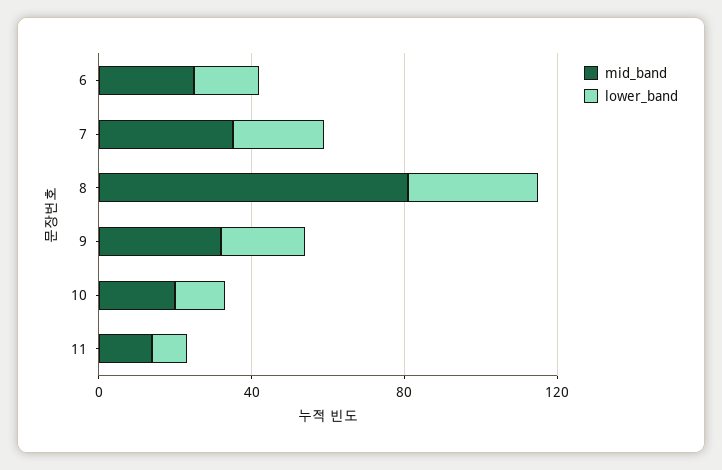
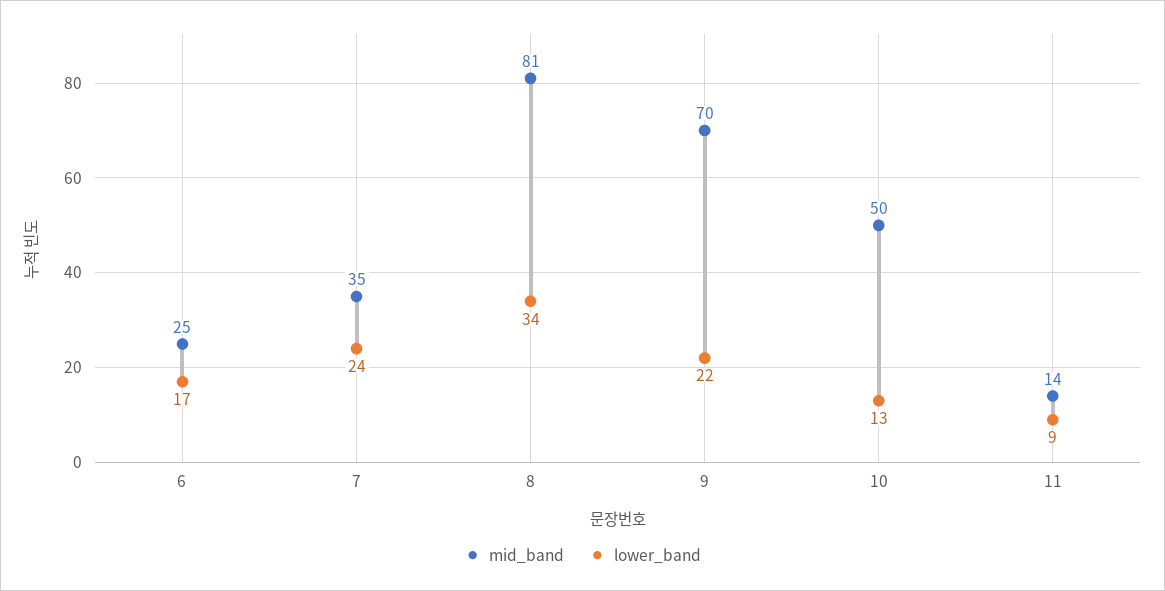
mid_band, 9: 30 -> 70
mid_band, 10: 20 -> 50

